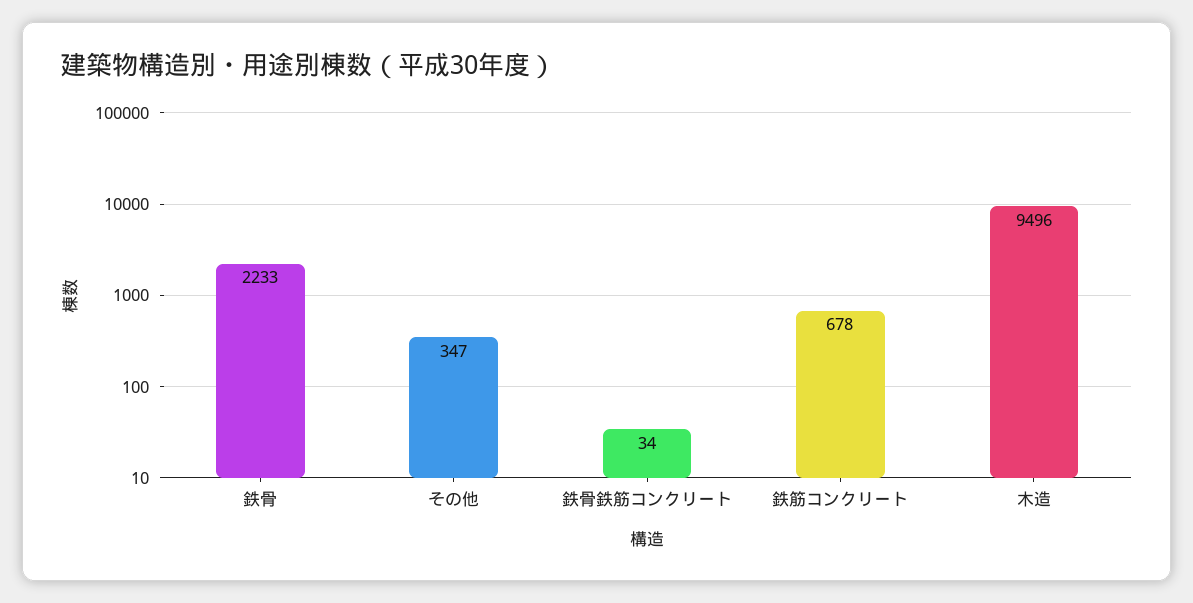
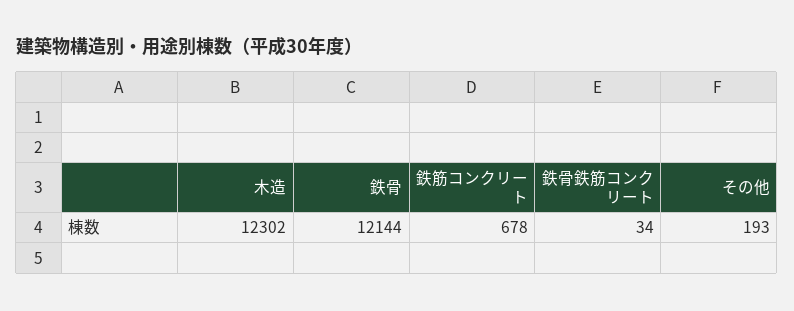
鉄骨: 2233 -> 12144
その他: 347 -> 193
木造: 9496 -> 12302

